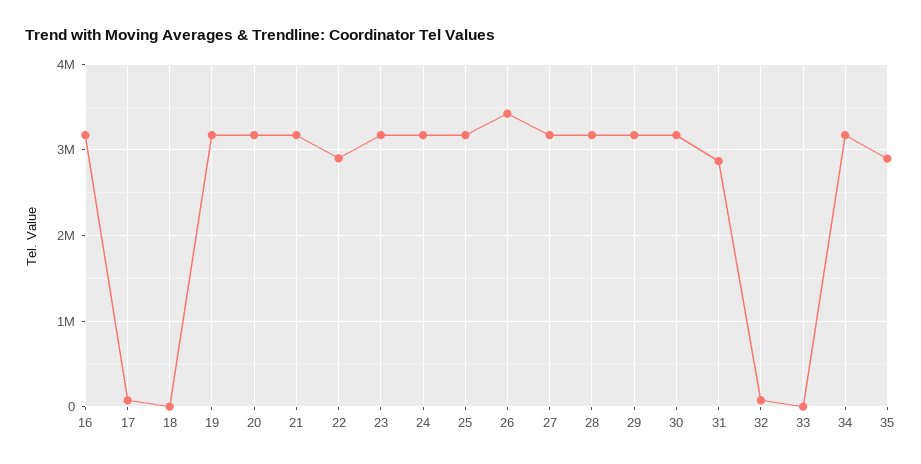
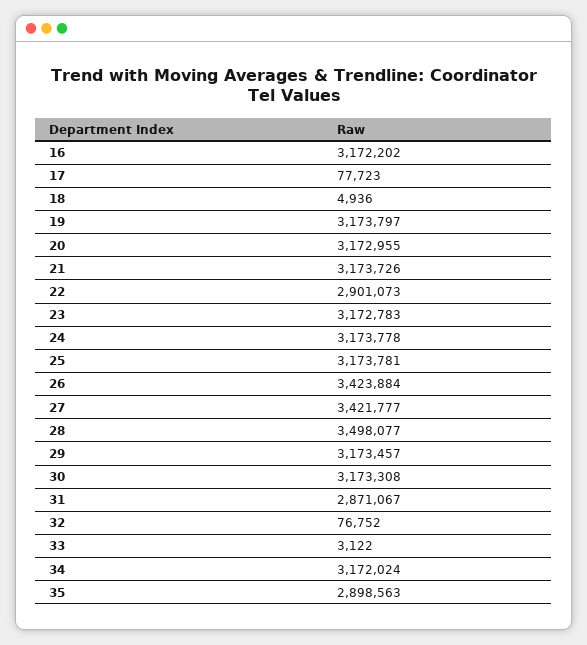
27: 3200000 -> 3421777
28: 3200000 -> 3498077

